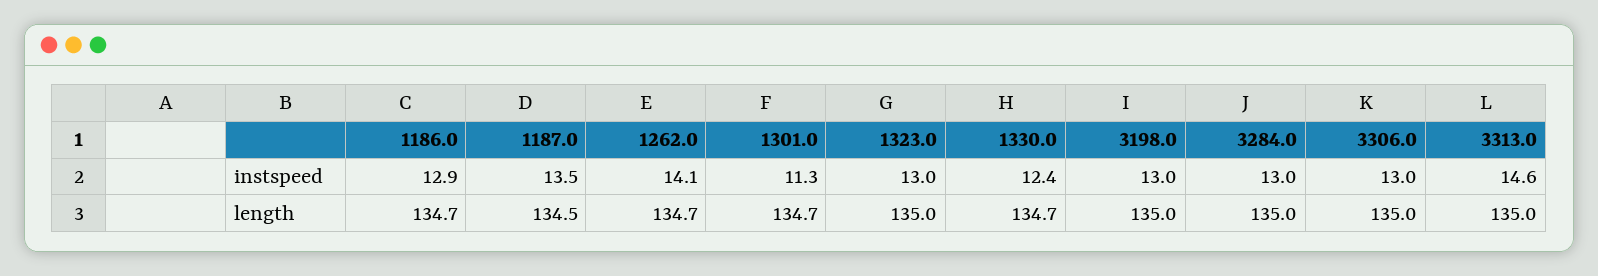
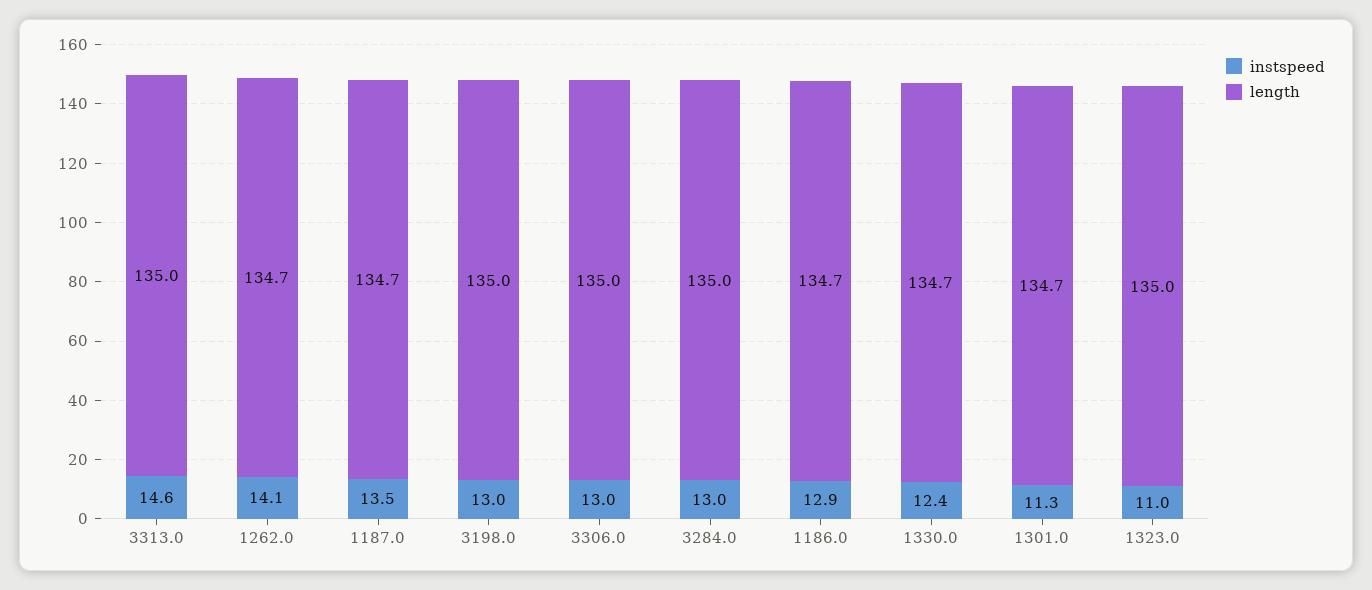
instspeed, 1323.0: 13 -> 11
length, 1187.0: 134.5 -> 134.7

